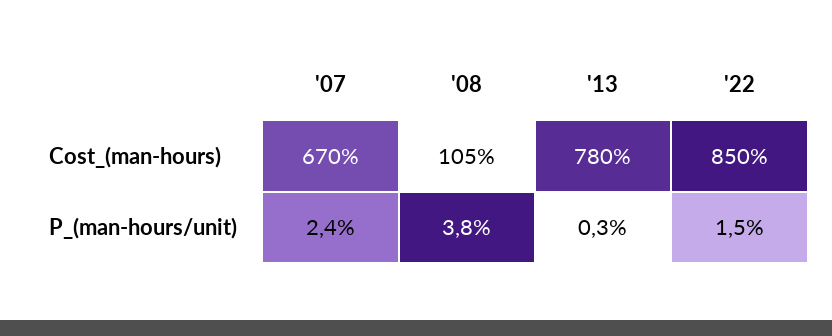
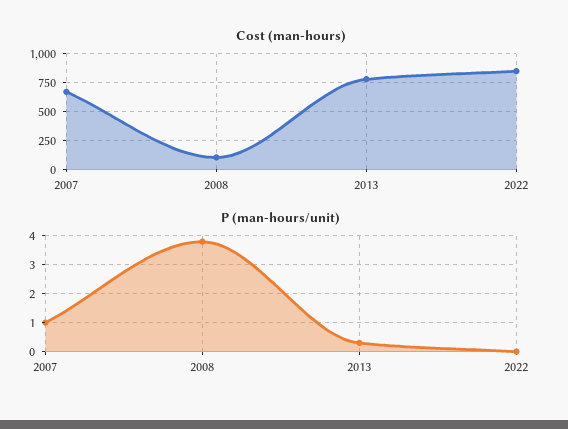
P_(man-hours/unit), '07: 2.4 -> 1
P_(man-hours/unit), '22: 1.5 -> 0

